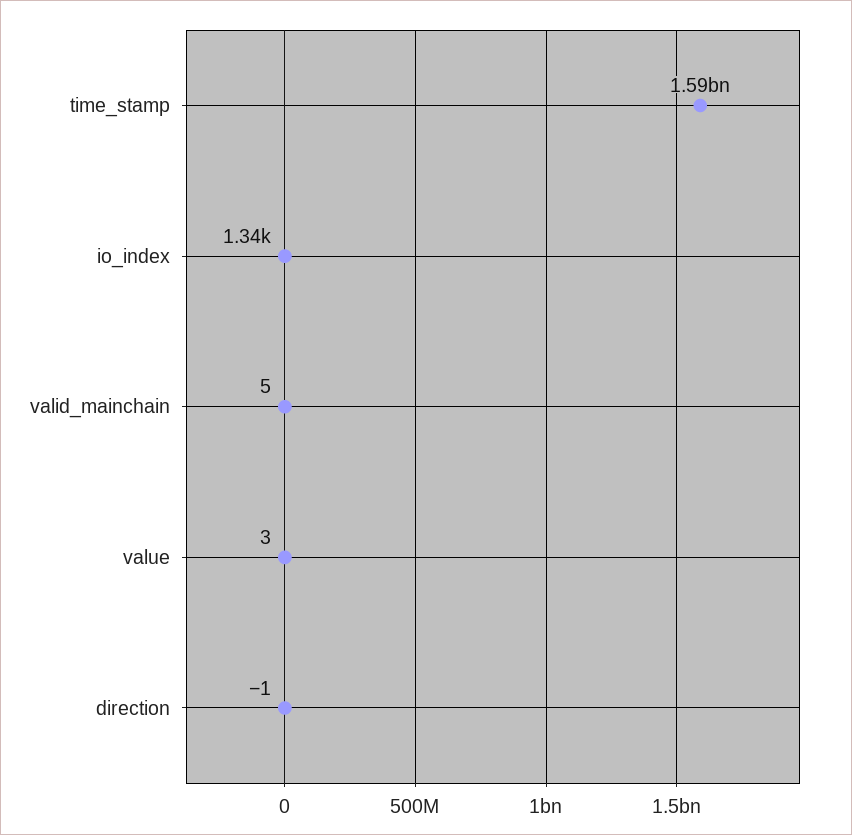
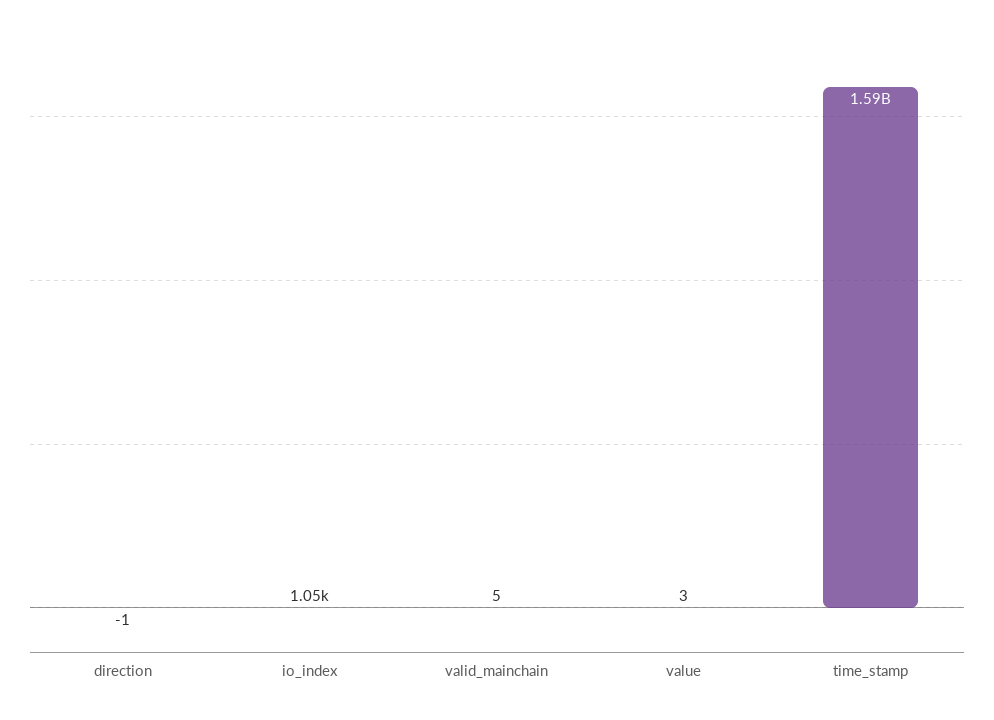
io_index: 1340 -> 1050

